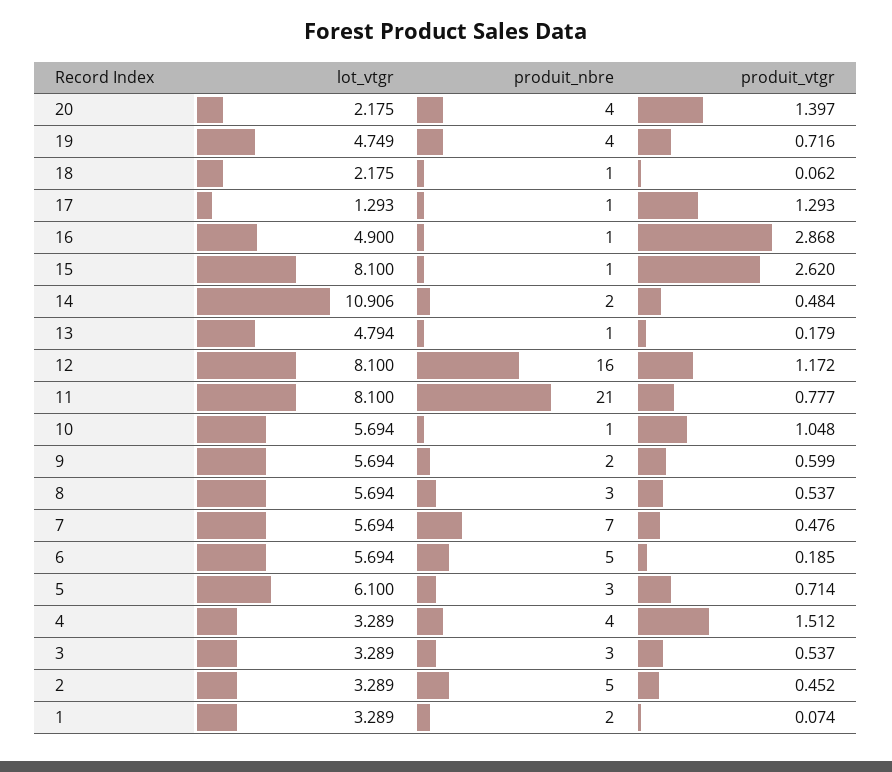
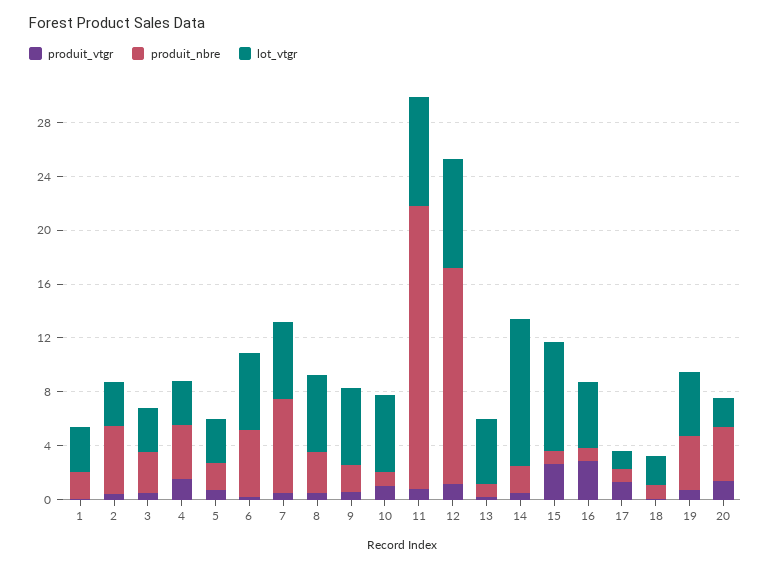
lot_vtgr, 5: 6.1 -> 3
produit_nbre, 5: 3 -> 2

